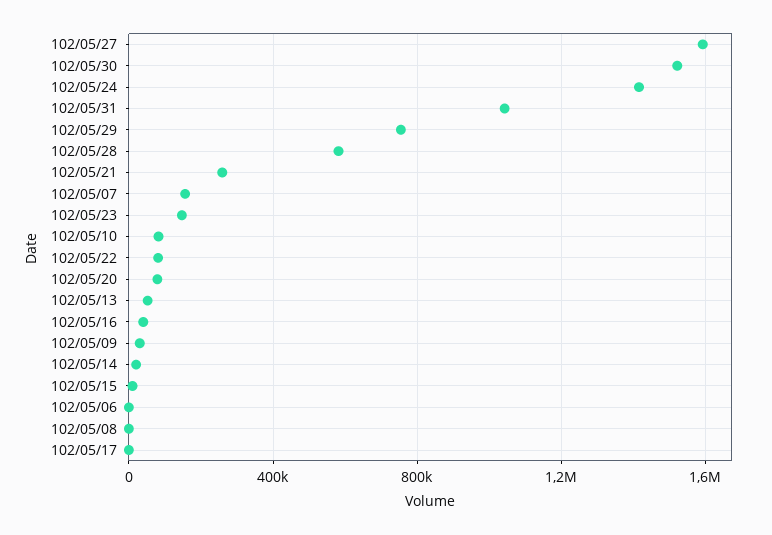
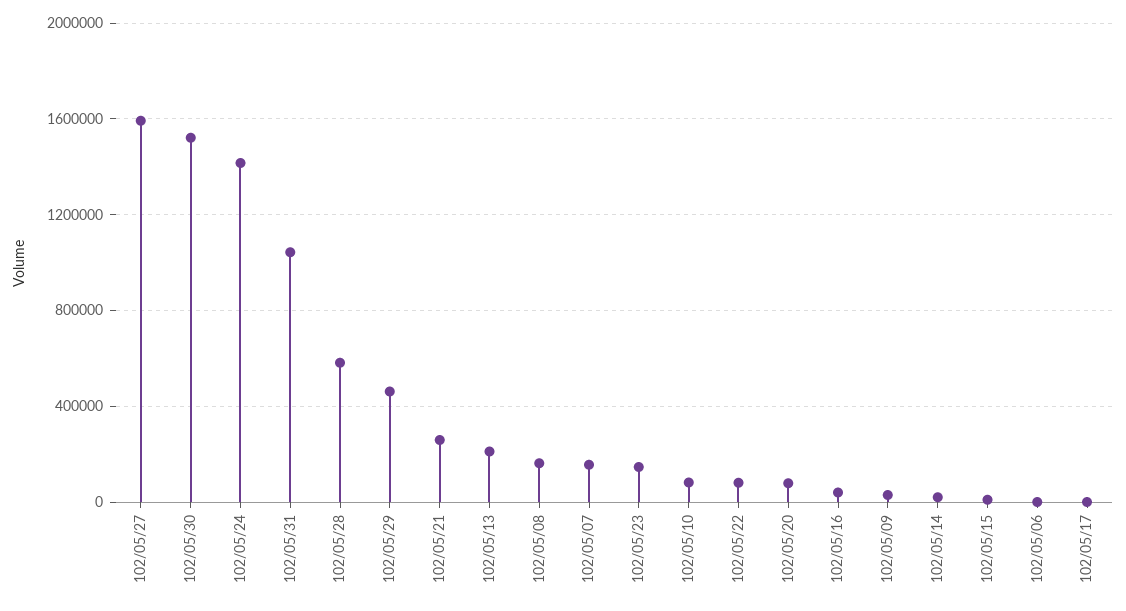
102/05/29: 750000 -> 450000
102/05/13: 50000 -> 200000
102/05/08: 0 -> 150000

